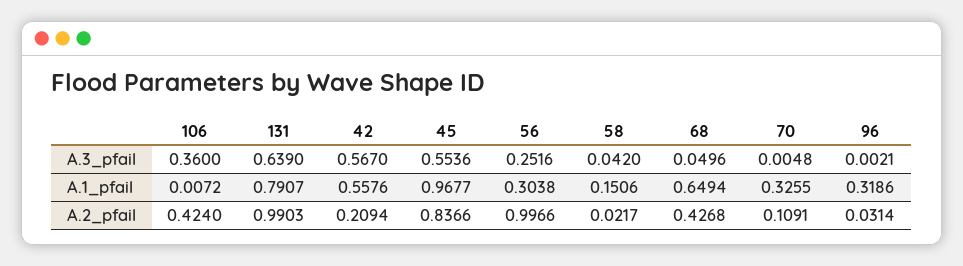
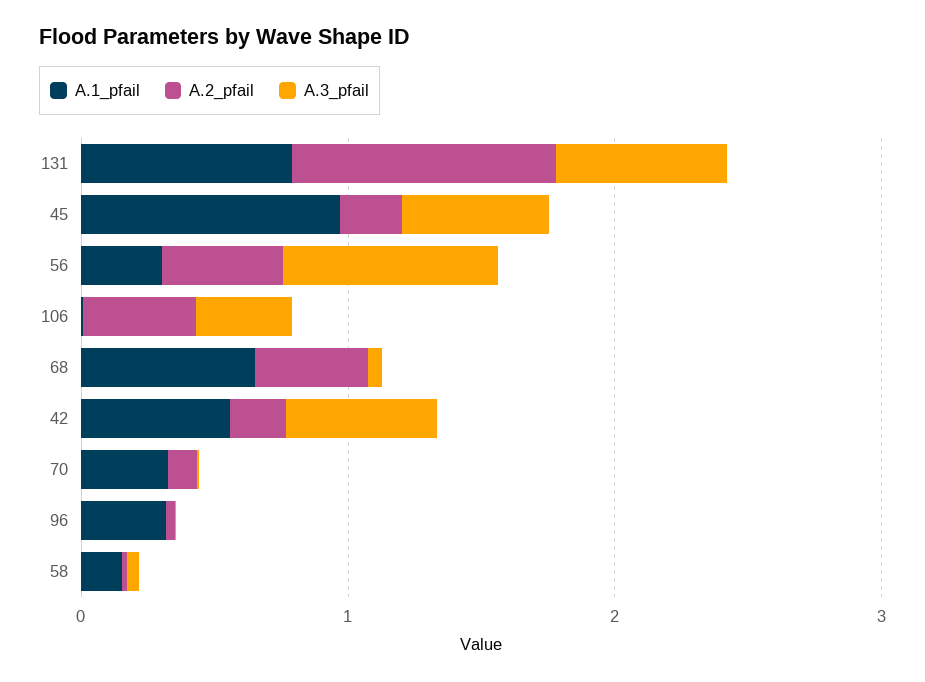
A.3_pfail, 56: 0.2516 -> 0.8
A.2_pfail, 45: 0.8366 -> 0.2
A.2_pfail, 56: 0.9966 -> 0.4

